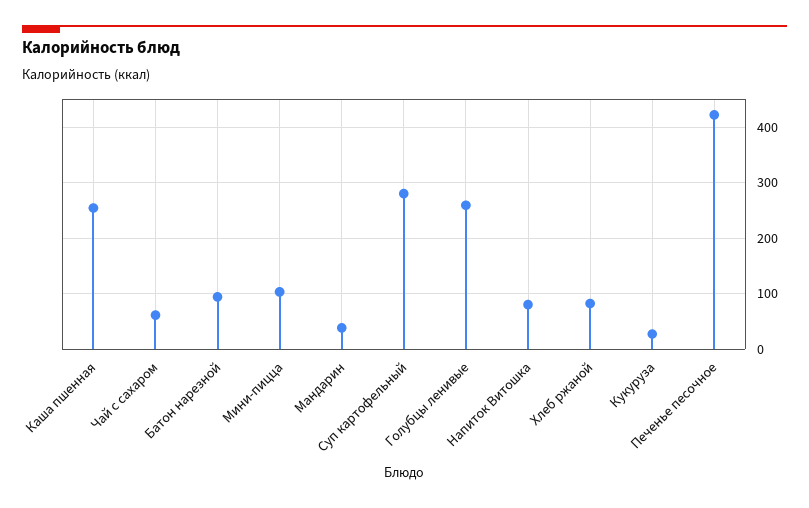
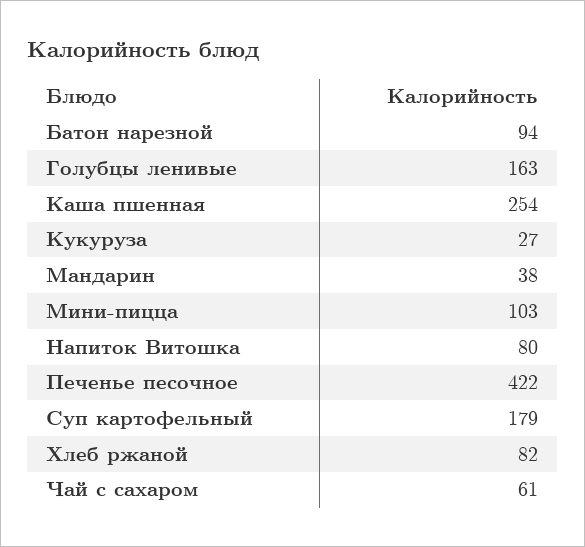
Суп картофельный: 280 -> 179
Голубцы ленивые: 260 -> 163

